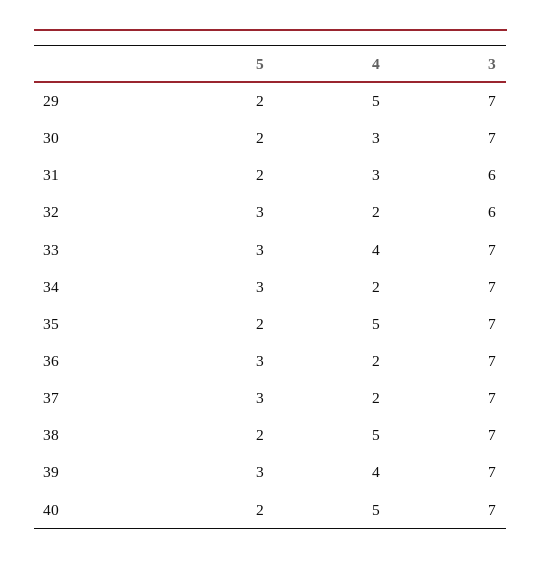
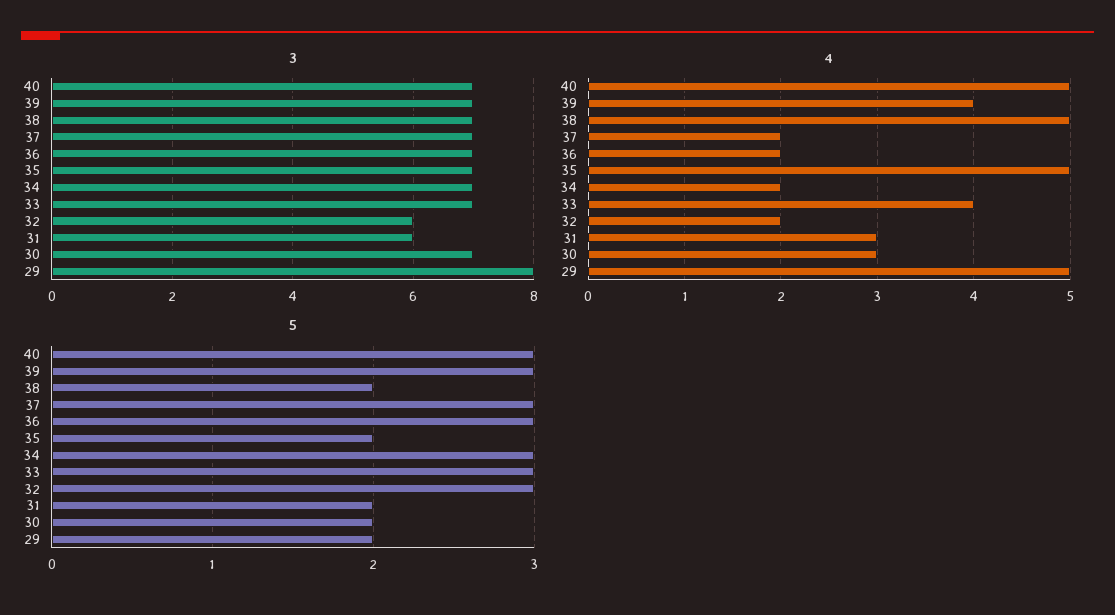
3, 29: 7 -> 8
5, 40: 2 -> 3

